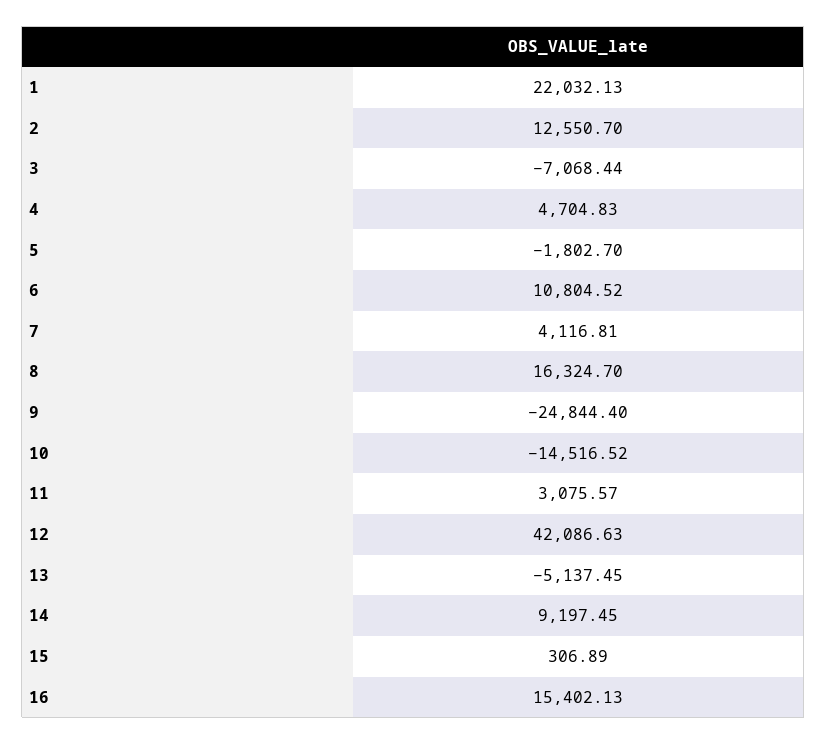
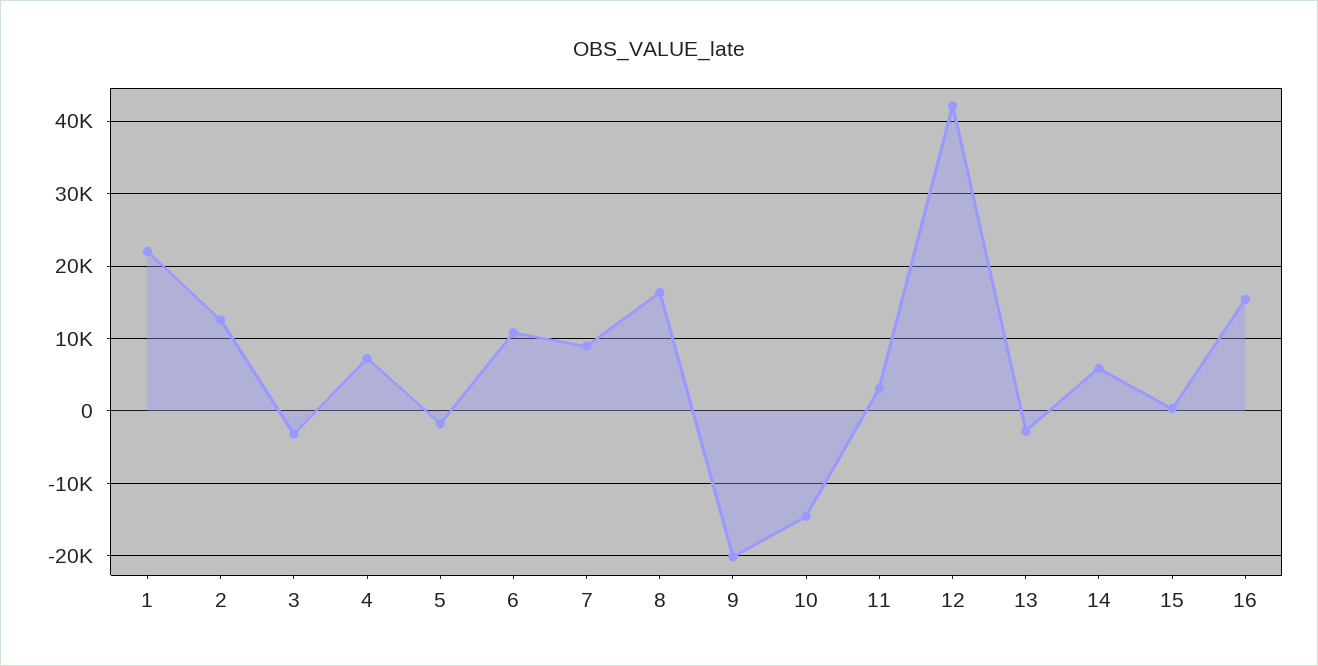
3: -7068.44 -> -3000
4: 4704.83 -> 7000
7: 4116.81 -> 9000
9: -24844.4 -> -20000
13: -5137.45 -> -3000
14: 9197.45 -> 6000

